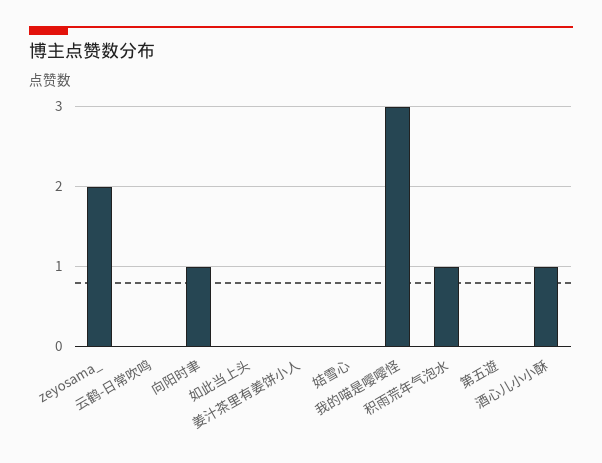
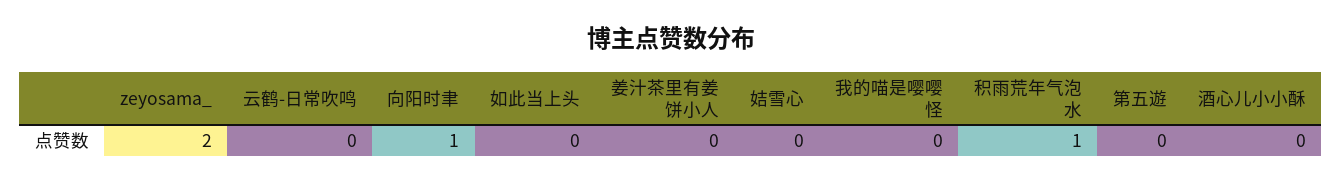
我的喵是嘤嘤怪: 3 -> 0
酒心儿小小酥: 1 -> 0

